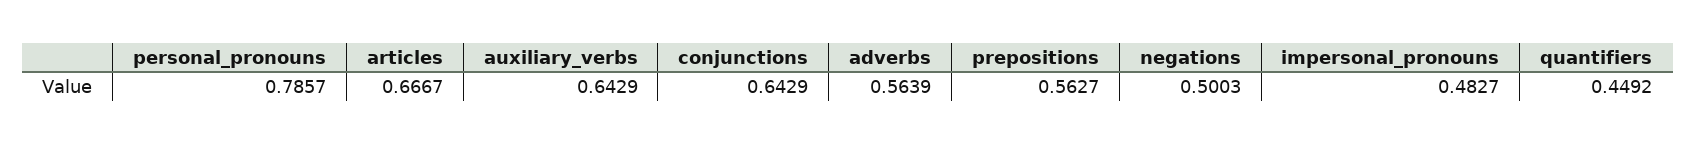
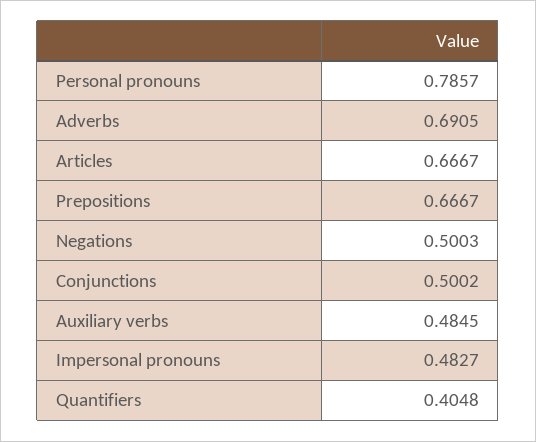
auxiliary_verbs: 0.6429 -> 0.4845
conjunctions: 0.6429 -> 0.5002
adverbs: 0.5639 -> 0.6905
prepositions: 0.5627 -> 0.6667
quantifiers: 0.4492 -> 0.4048

